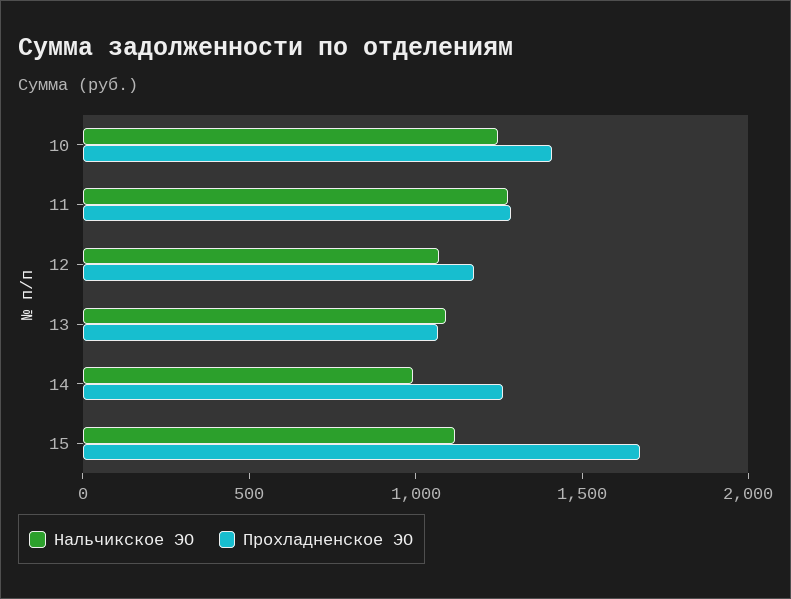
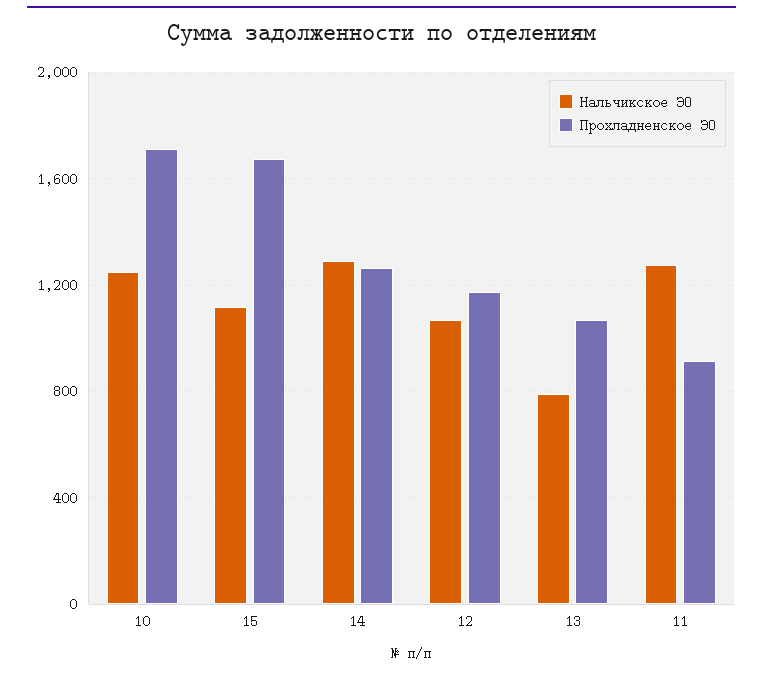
Прохладненское ЭО, 10: 1400 -> 1700
Прохладненское ЭО, 11: 1300 -> 900
Нальчикское ЭО, 13: 1100 -> 800
Нальчикское ЭО, 14: 1000 -> 1300

